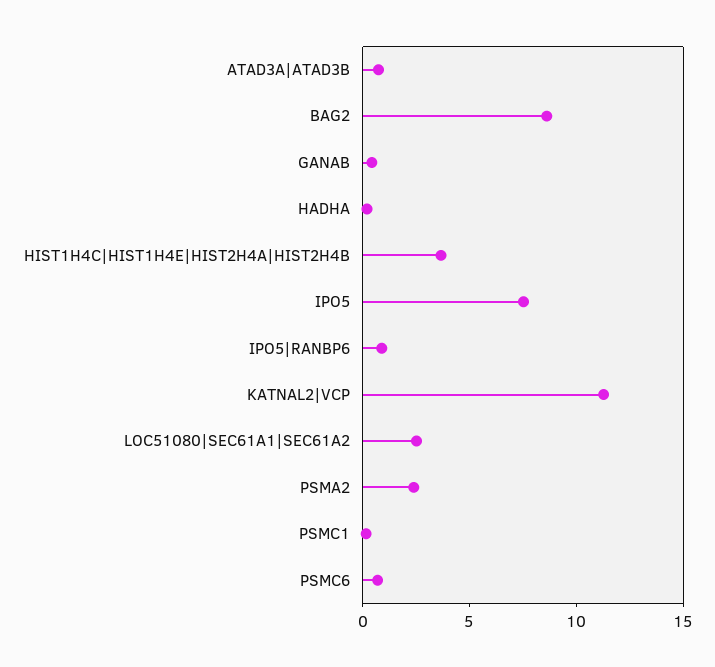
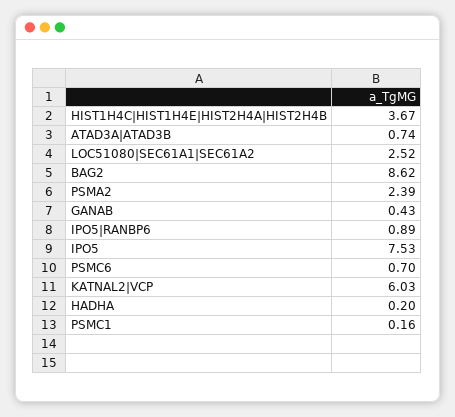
KATNAL2|VCP: 11 -> 6.03

